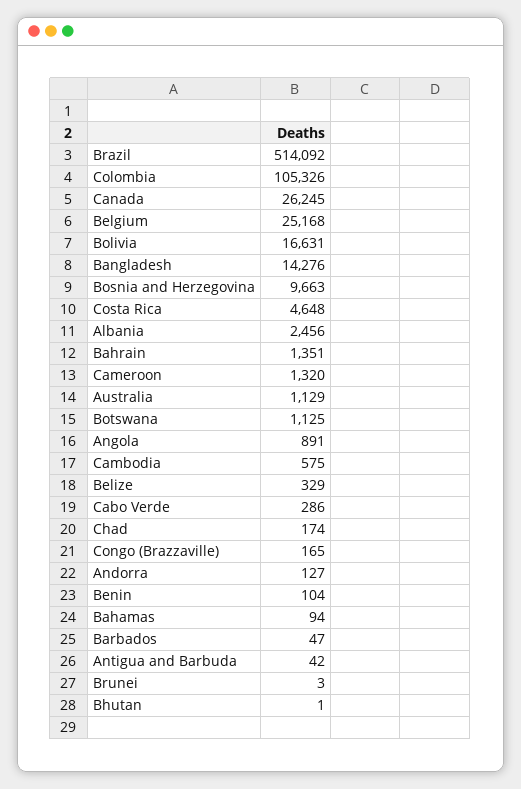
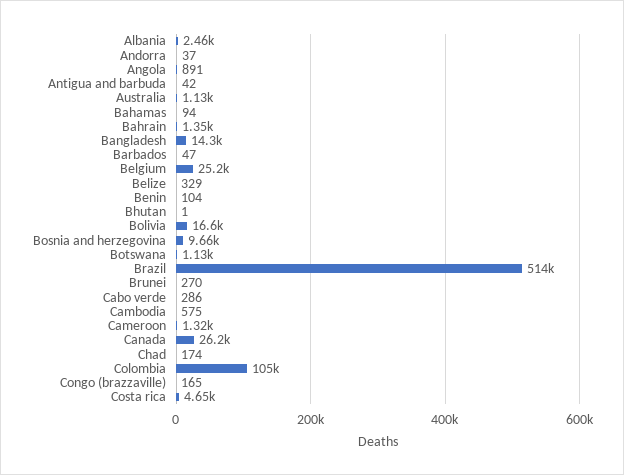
Andorra: 127 -> 37
Brunei: 3 -> 270

